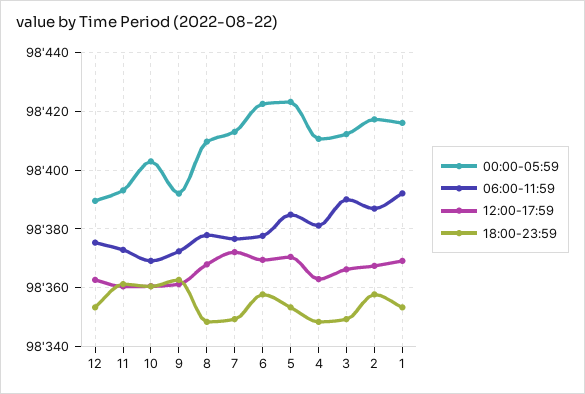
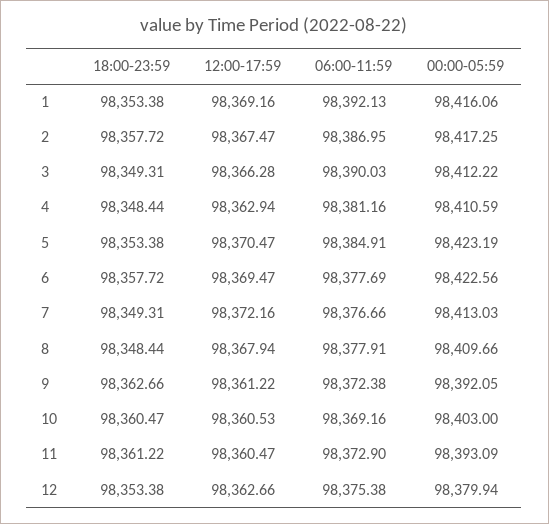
00:00-05:59, 12: 98390 -> 98379.94

